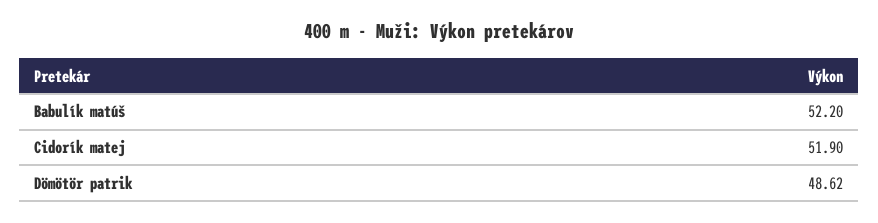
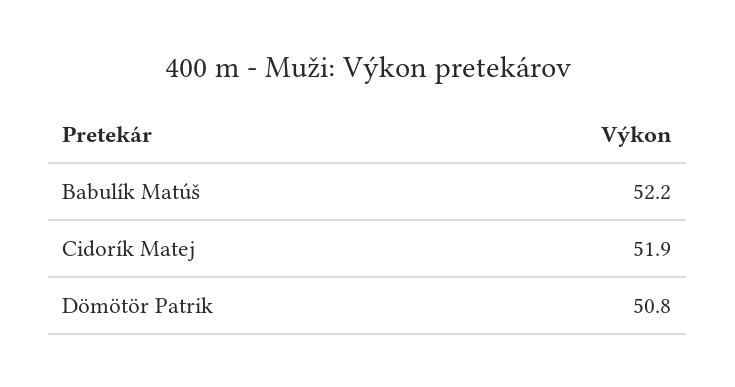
Dömötör patrik: 48.62 -> 50.8

